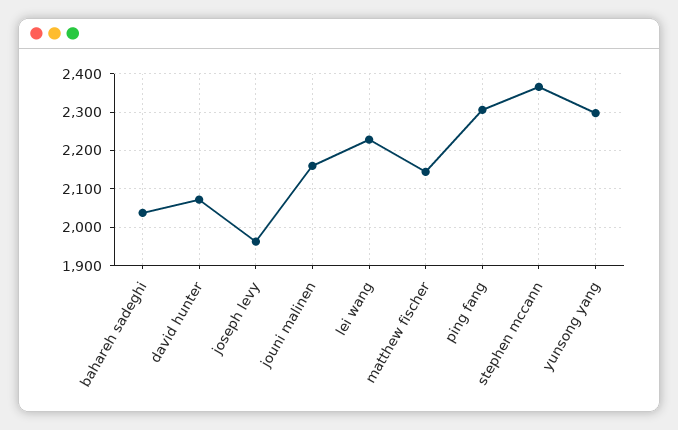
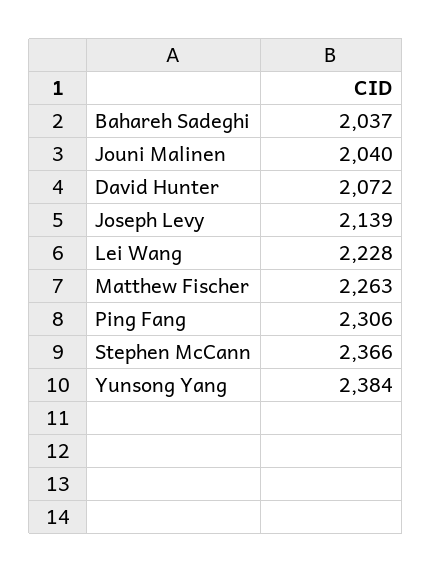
joseph levy: 1960 -> 2139
jouni malinen: 2160 -> 2040
matthew fischer: 2140 -> 2263
yunsong yang: 2300 -> 2384

